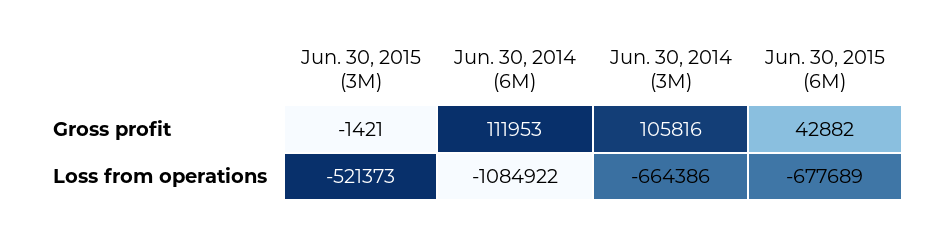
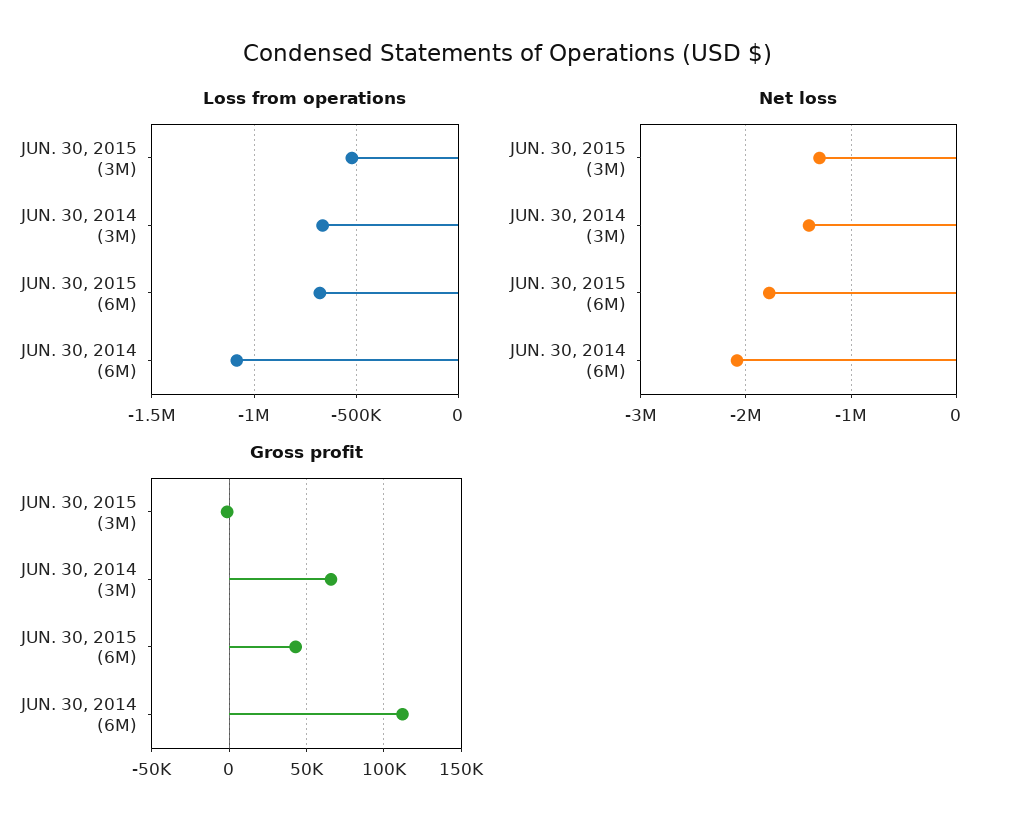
Gross profit, Jun. 30, 2014 (3M): 105816 -> 65000
Net loss, Jun. 30, 2015 (3M): none -> -1300000
Net loss, Jun. 30, 2014 (3M): none -> -1400000
Net loss, Jun. 30, 2015 (6M): none -> -1800000
Net loss, Jun. 30, 2014 (6M): none -> -2100000

